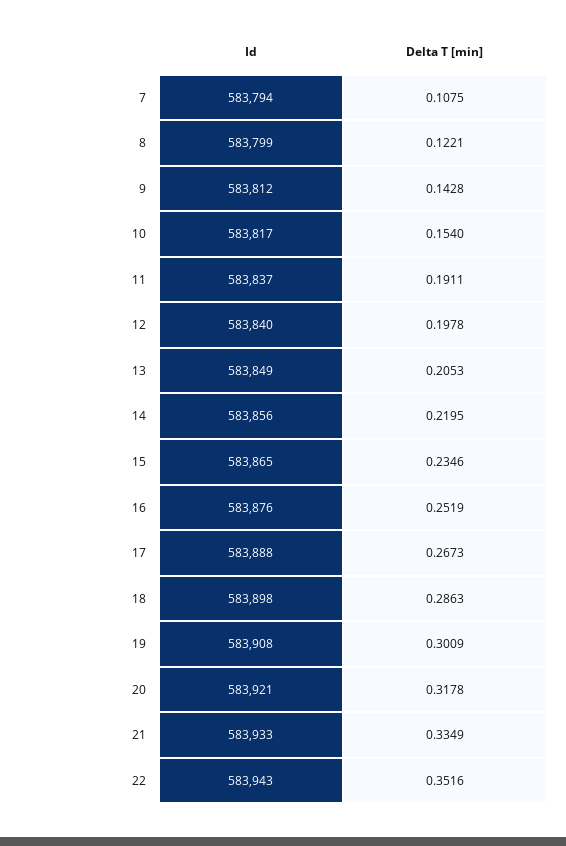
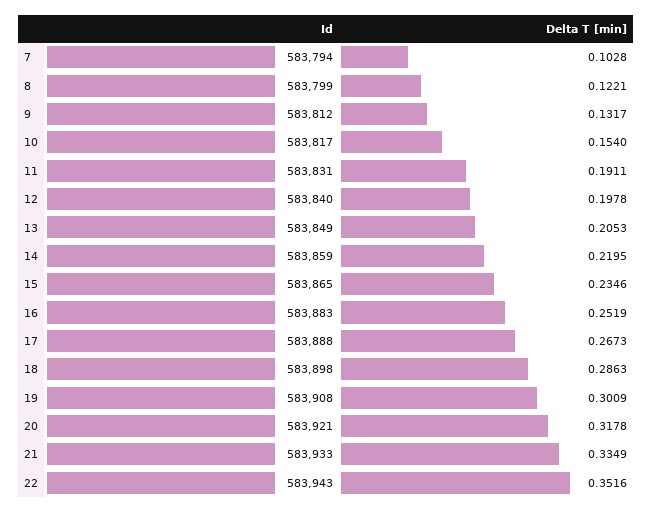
Delta T [min], 7: 0.1075 -> 0.1028
Delta T [min], 9: 0.1428 -> 0.1317
Id, 11: 583837 -> 583831
Id, 14: 583856 -> 583859
Id, 16: 583876 -> 583883

